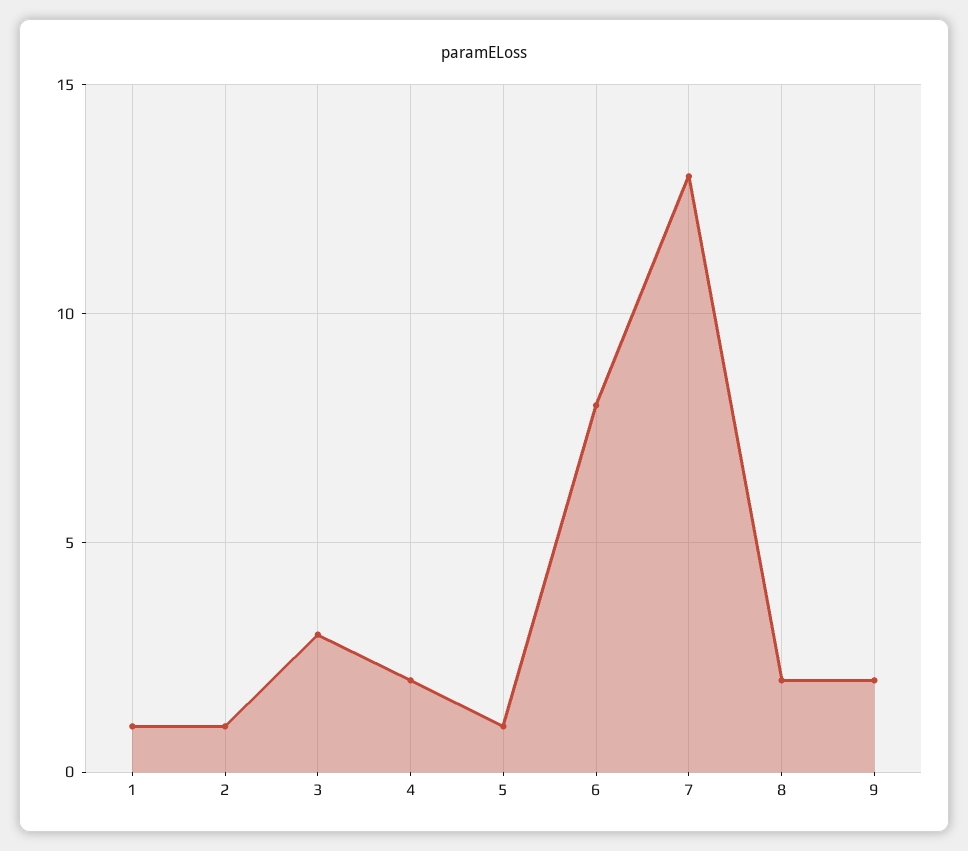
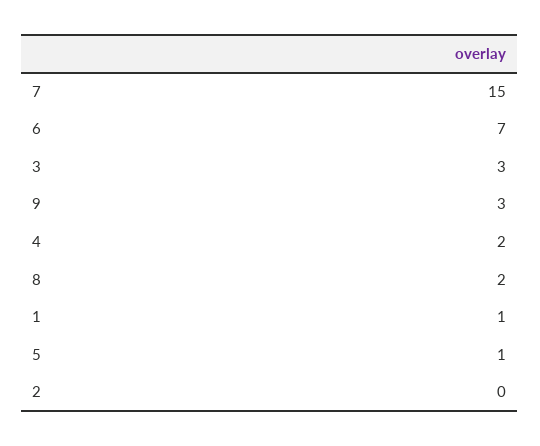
2: 1 -> 0
6: 8 -> 7
7: 13 -> 15
9: 2 -> 3

